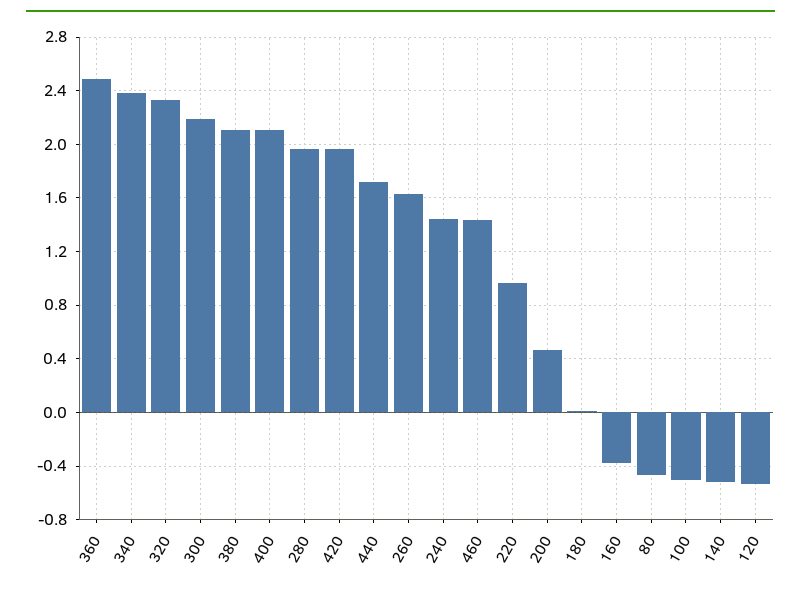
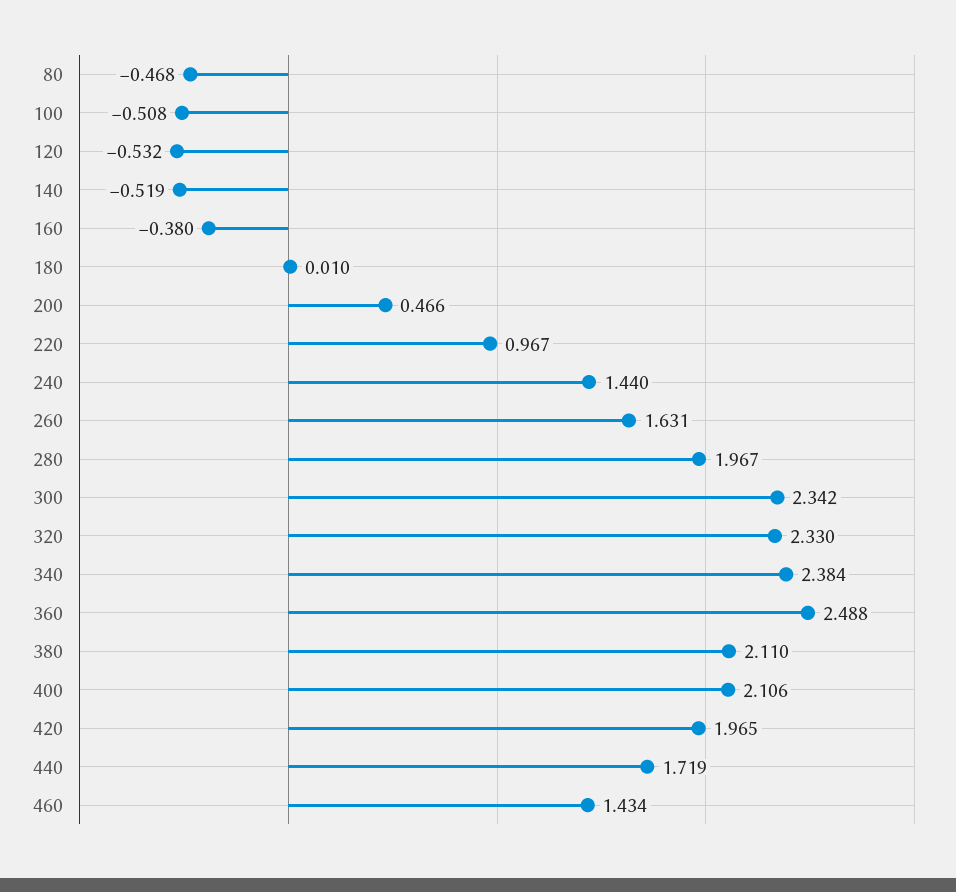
300: 2.2 -> 2.342

